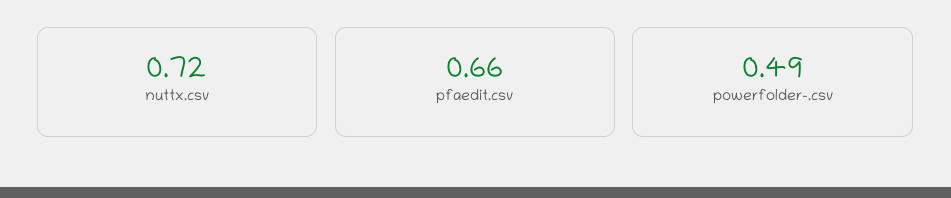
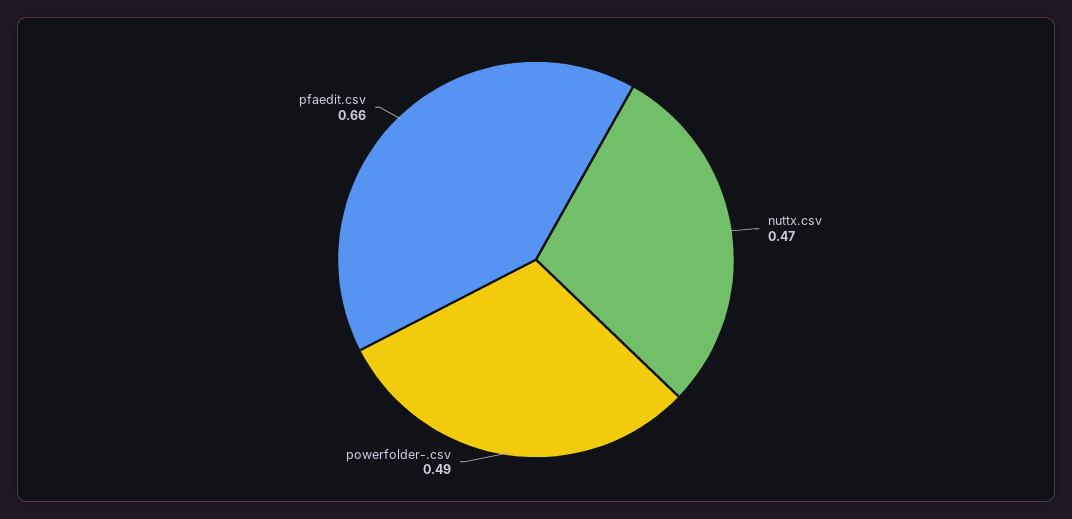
nuttx.csv: 0.72 -> 0.47

